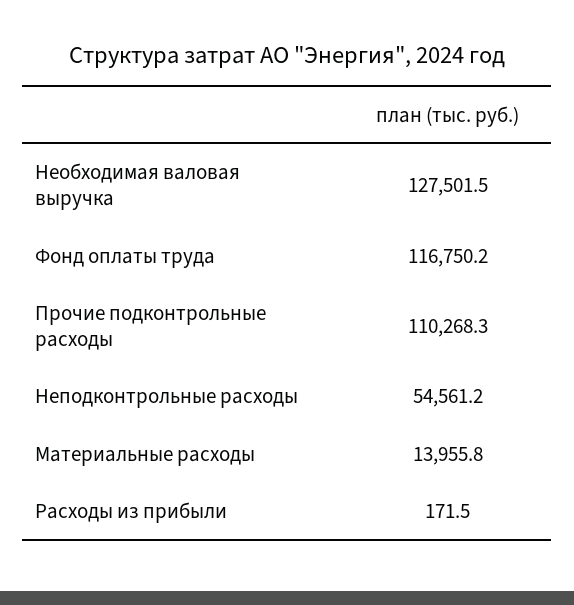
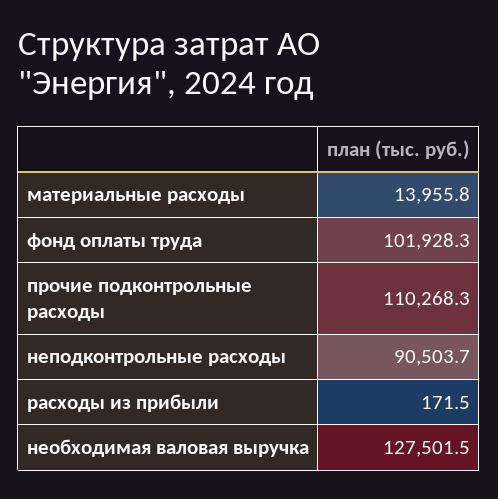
Фонд оплаты труда: 116750.2 -> 101928.3
Неподконтрольные расходы: 54561.2 -> 90503.7

